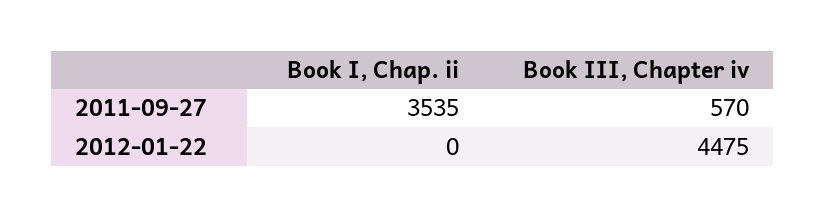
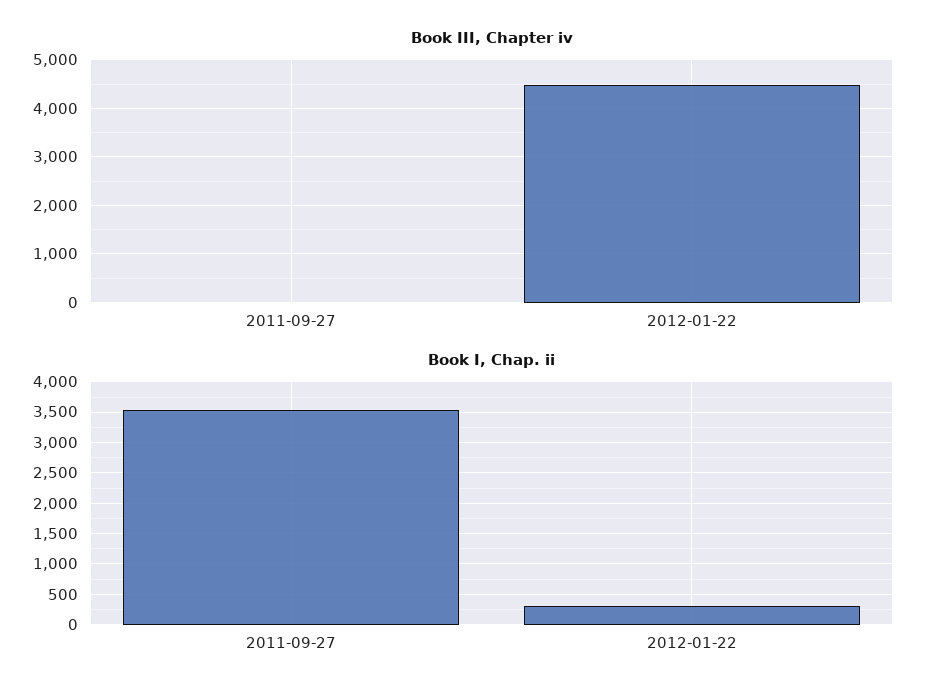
Book III, Chapter iv, 2011-09-27: 570 -> 0
Book I, Chap. ii, 2012-01-22: 0 -> 300

